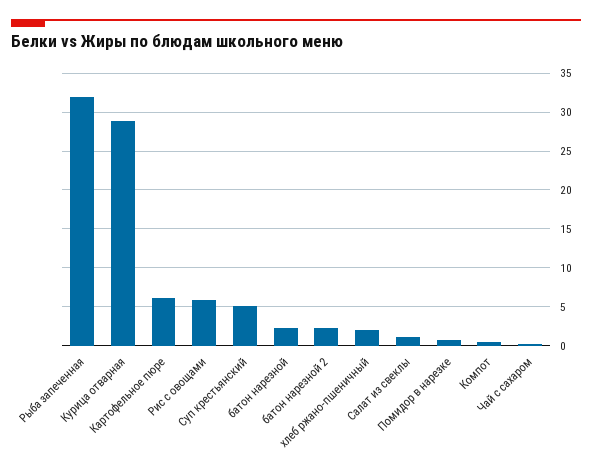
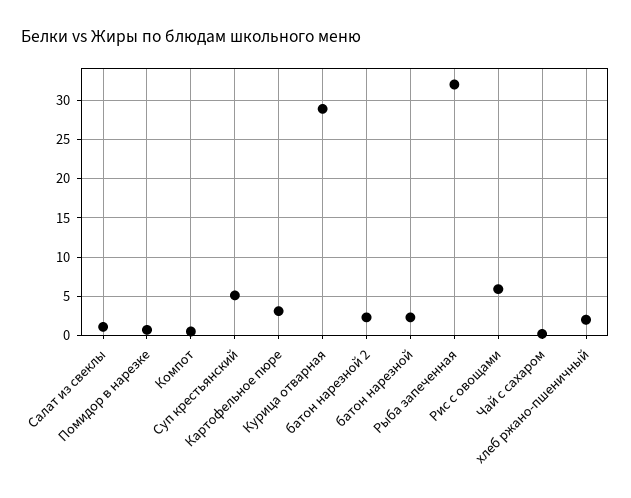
Картофельное пюре: 6 -> 3

